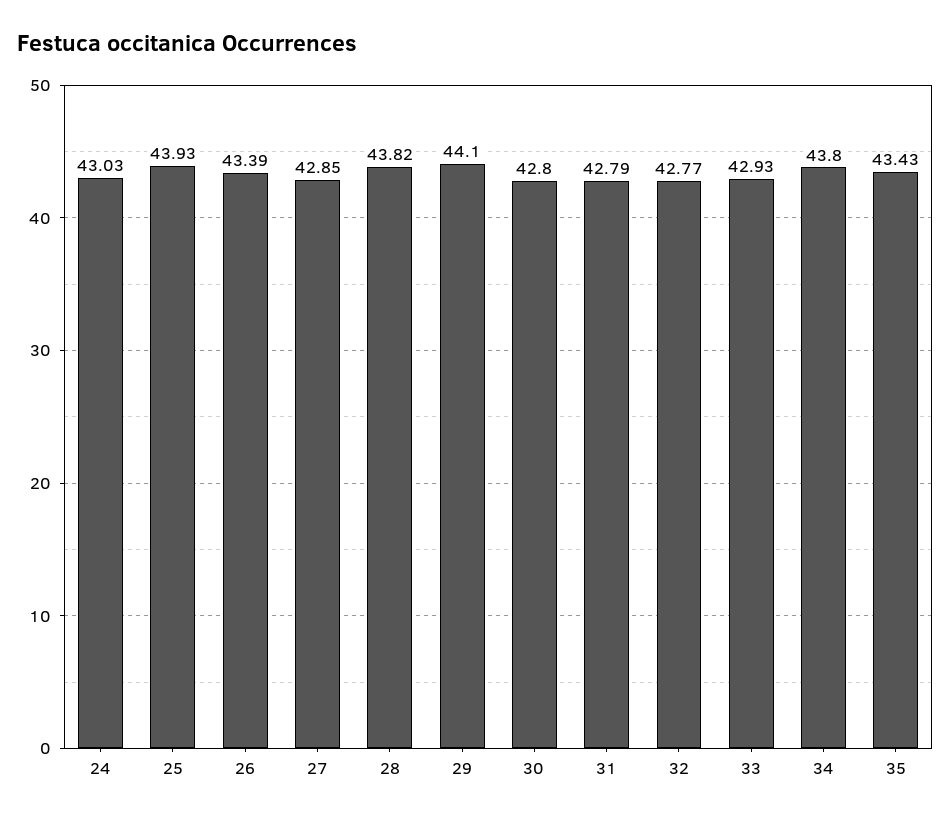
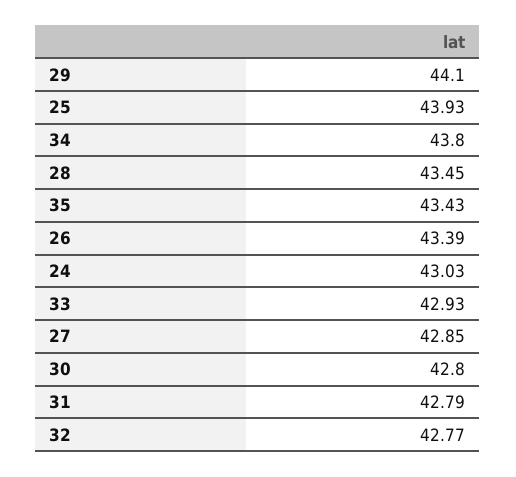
28: 43.82 -> 43.45

